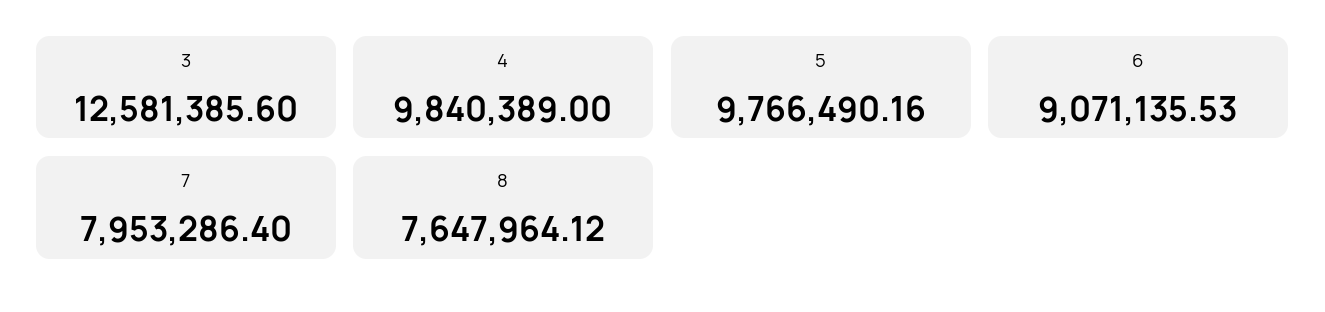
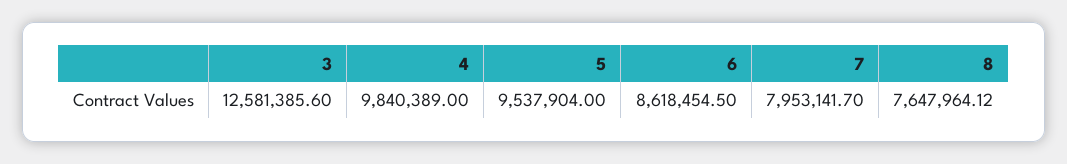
5: 9766490.16 -> 9537904
6: 9071135.53 -> 8618454.5
7: 7953286.4 -> 7953141.7

